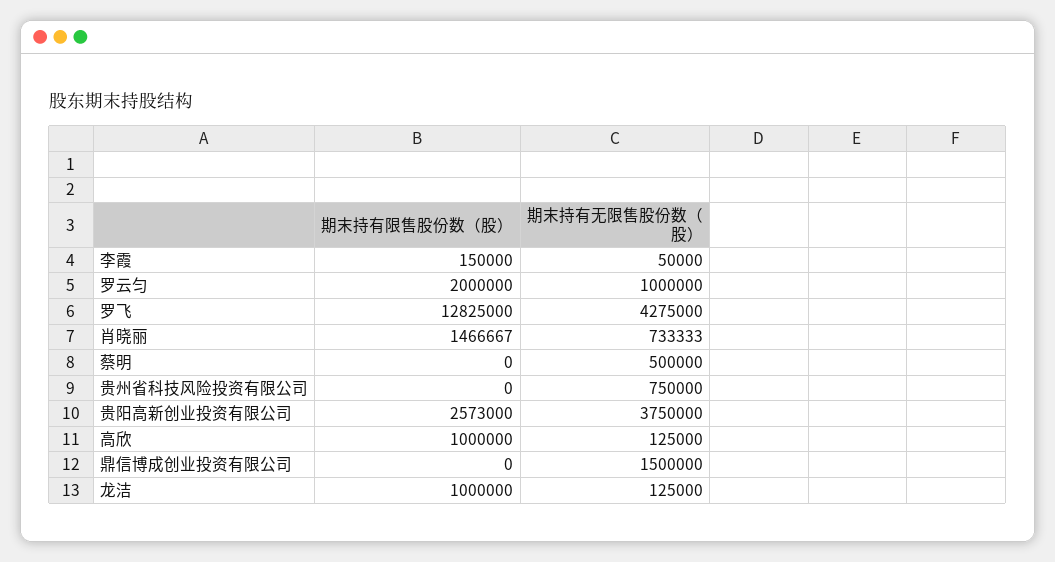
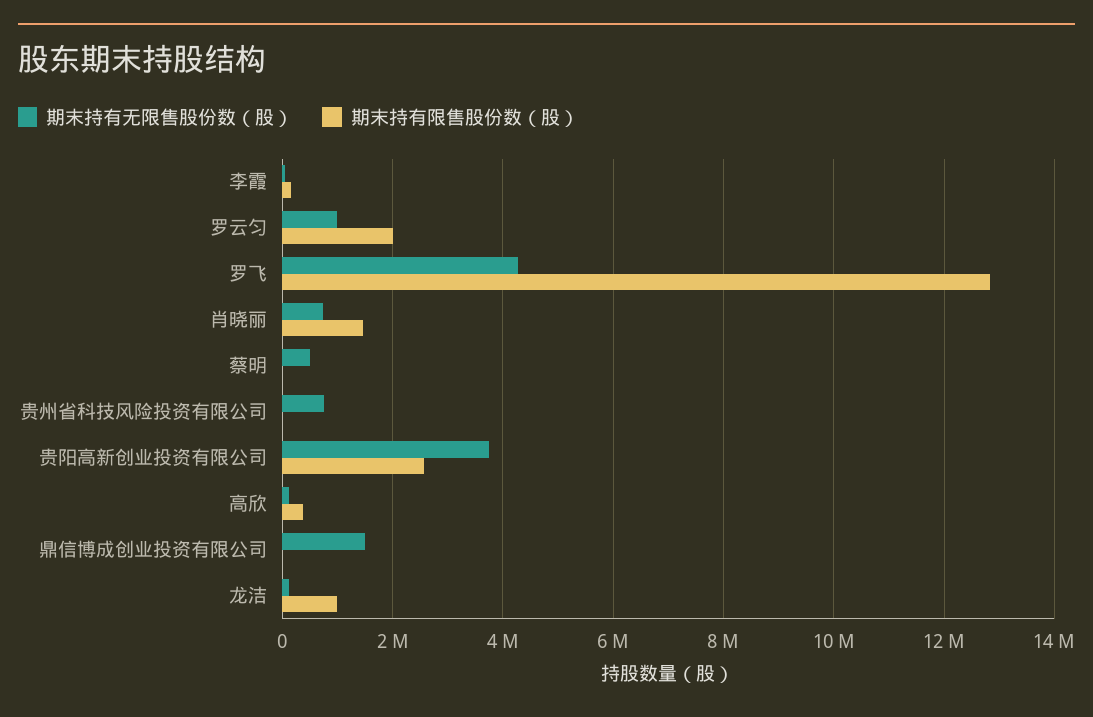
期末持有限售股份数（股）, 高欣: 1000000 -> 400000

